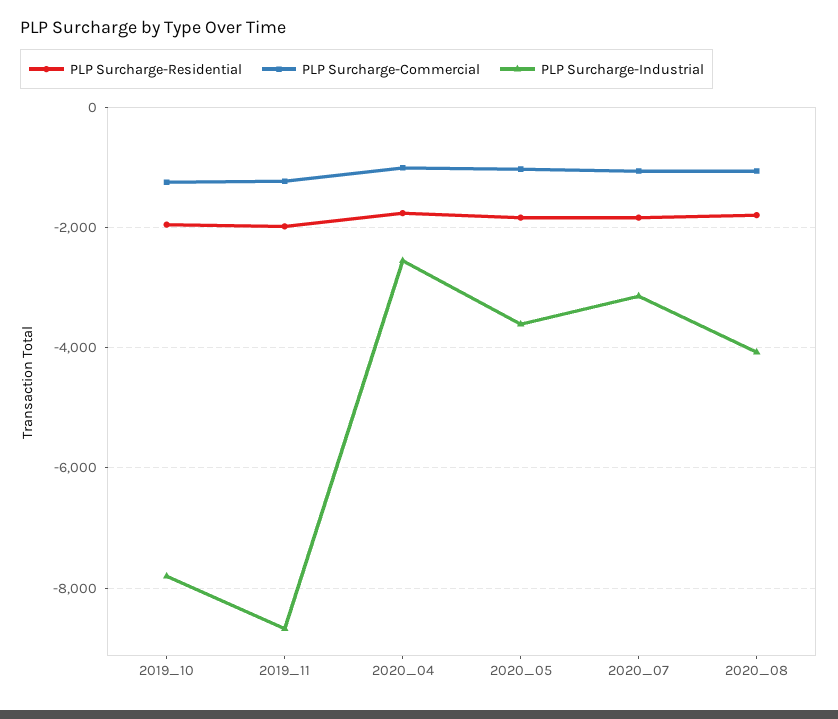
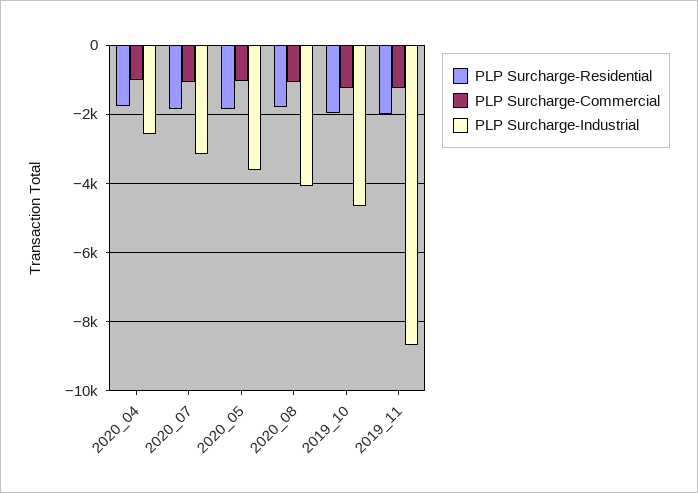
PLP Surcharge-Industrial, 2019_10: -7800 -> -4600

